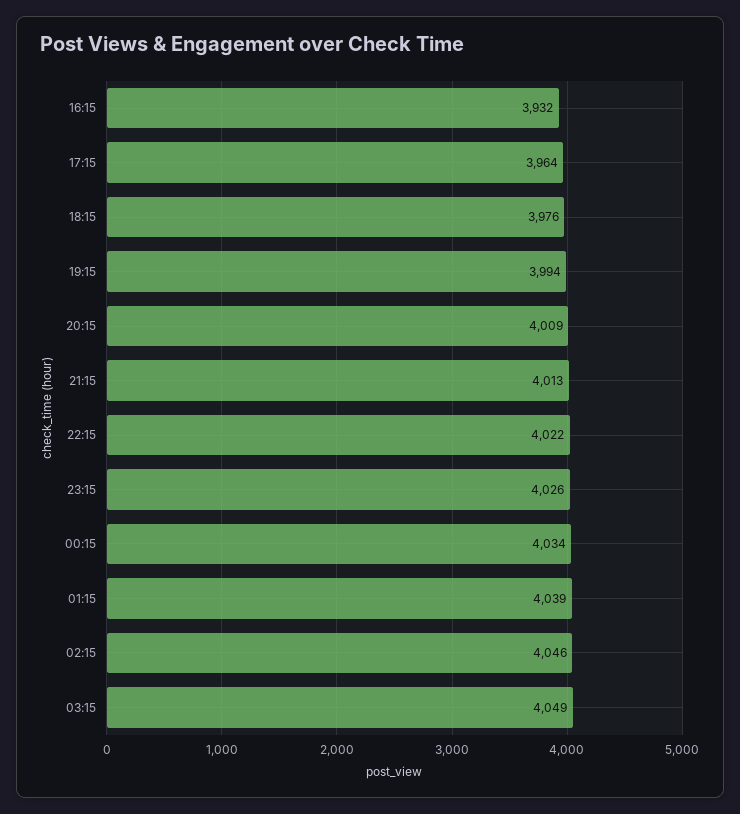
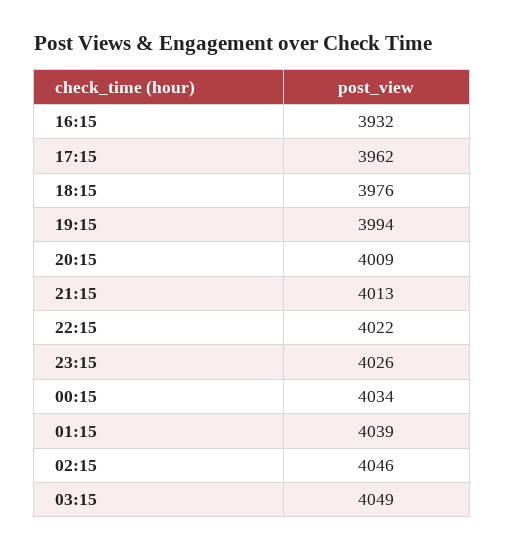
17:15: 3964 -> 3962

